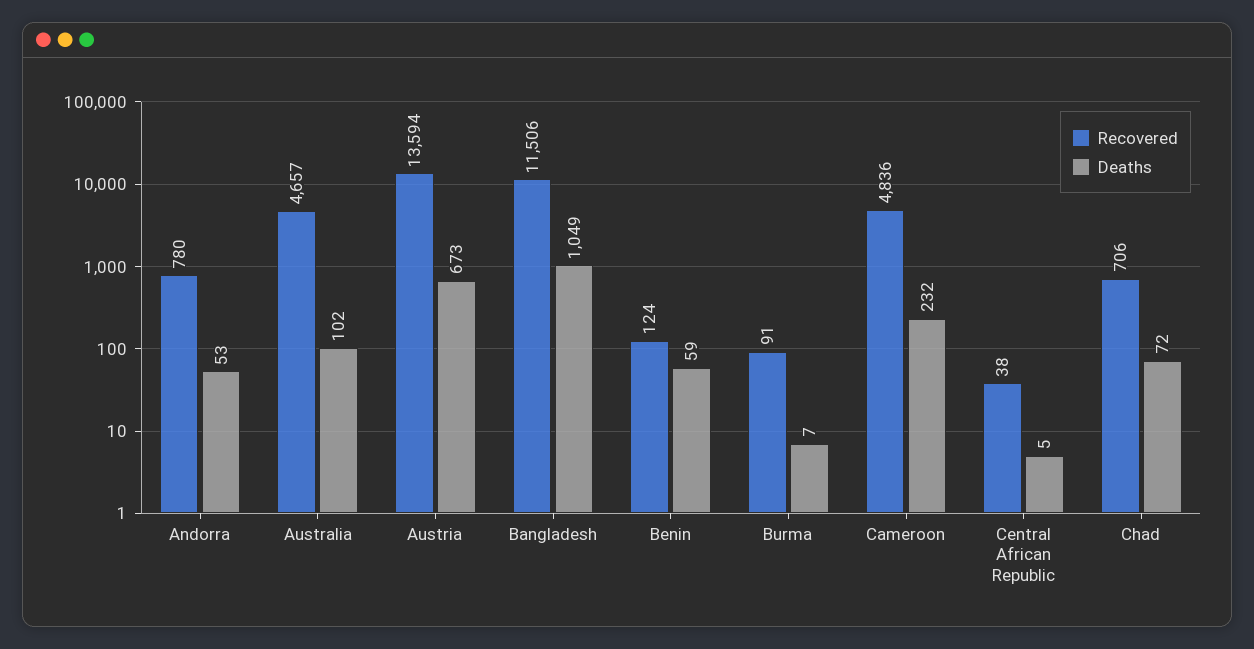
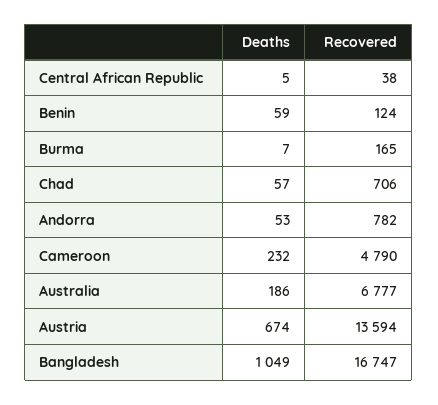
Recovered, Andorra: 780 -> 782
Recovered, Australia: 4657 -> 6777
Deaths, Australia: 102 -> 186
Deaths, Austria: 673 -> 674
Recovered, Bangladesh: 11506 -> 16747
Recovered, Burma: 91 -> 165
Recovered, Cameroon: 4836 -> 4790
Deaths, Chad: 72 -> 57

